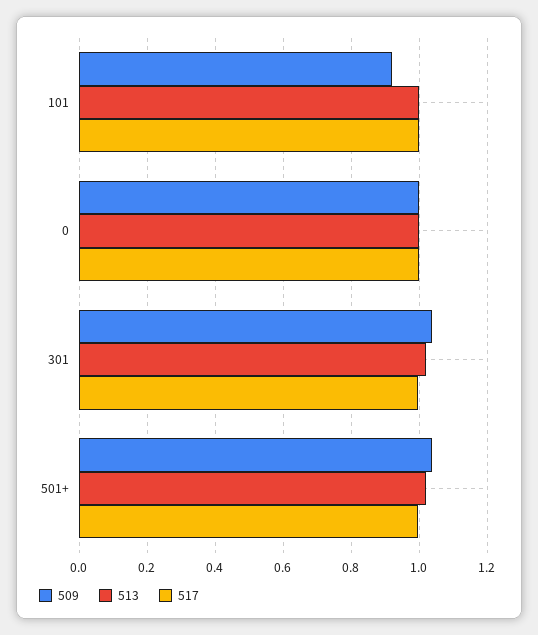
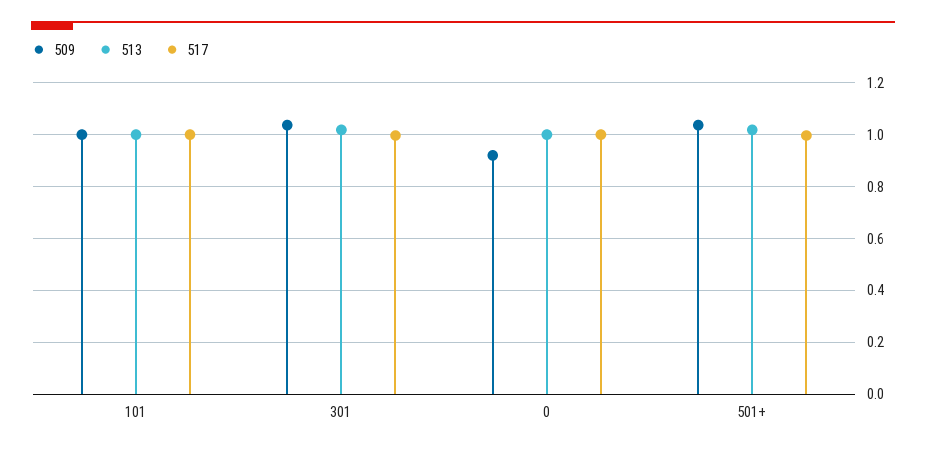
509, 101: 0.92 -> 1
509, 0: 1 -> 0.925

